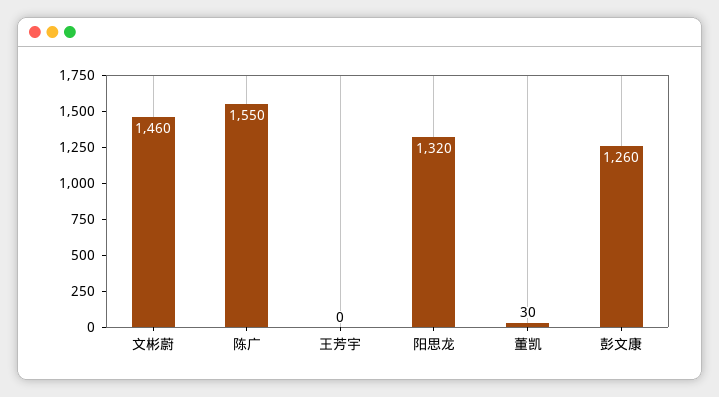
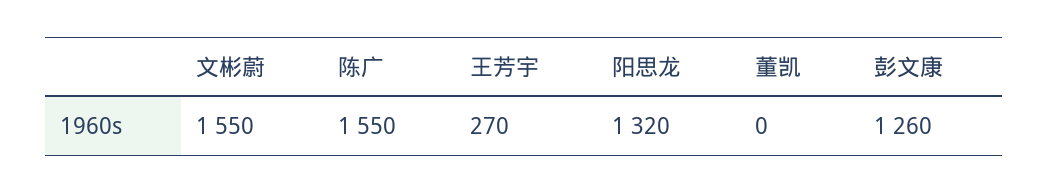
文彬蔚: 1460 -> 1550
王芳宇: 0 -> 270
董凯: 30 -> 0

